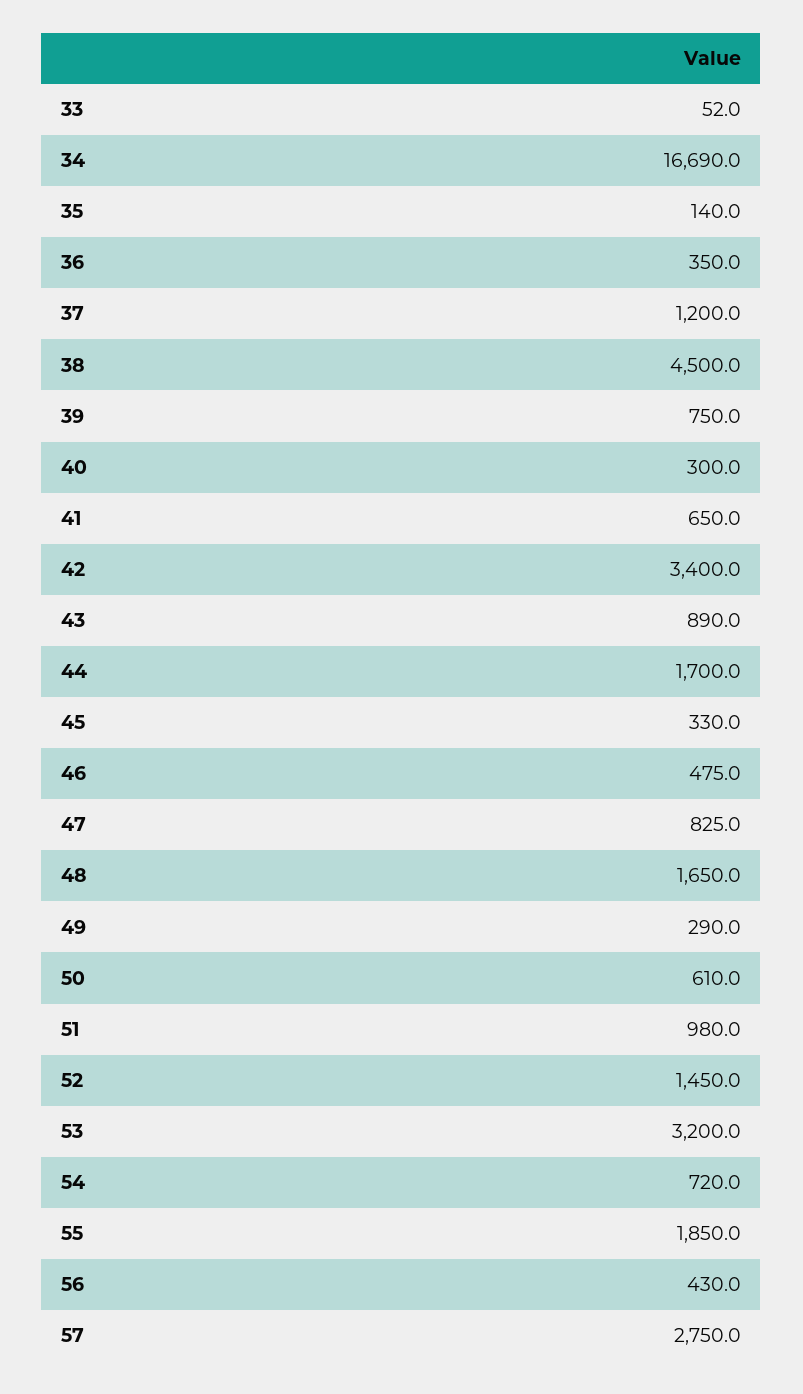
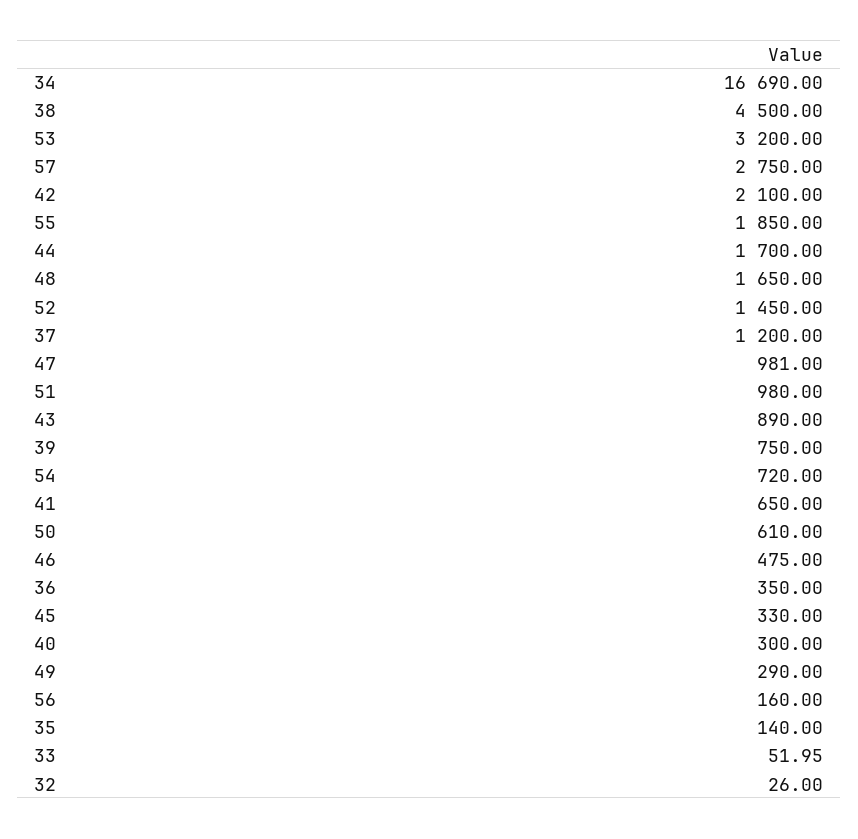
42: 3400 -> 2100
47: 825 -> 981
56: 430 -> 160
32: none -> 26

